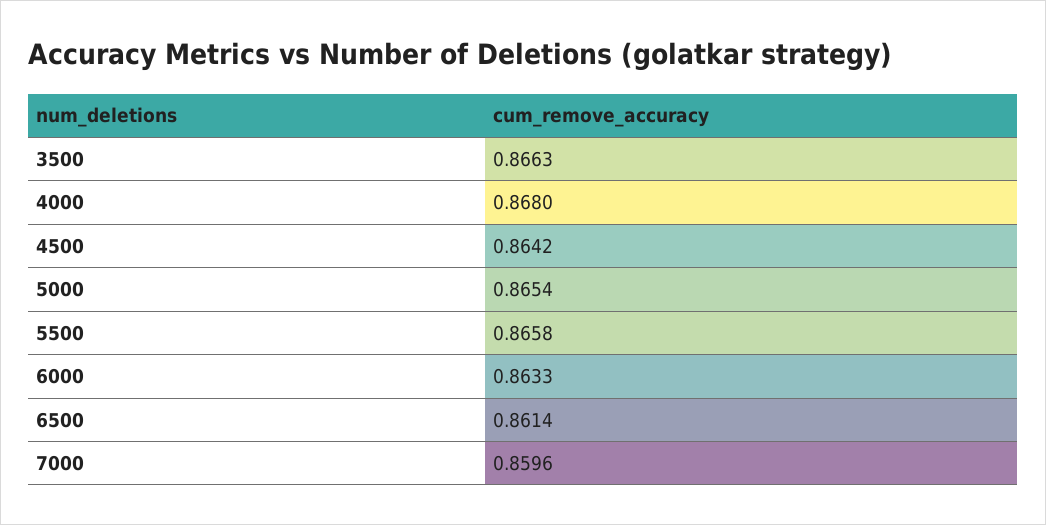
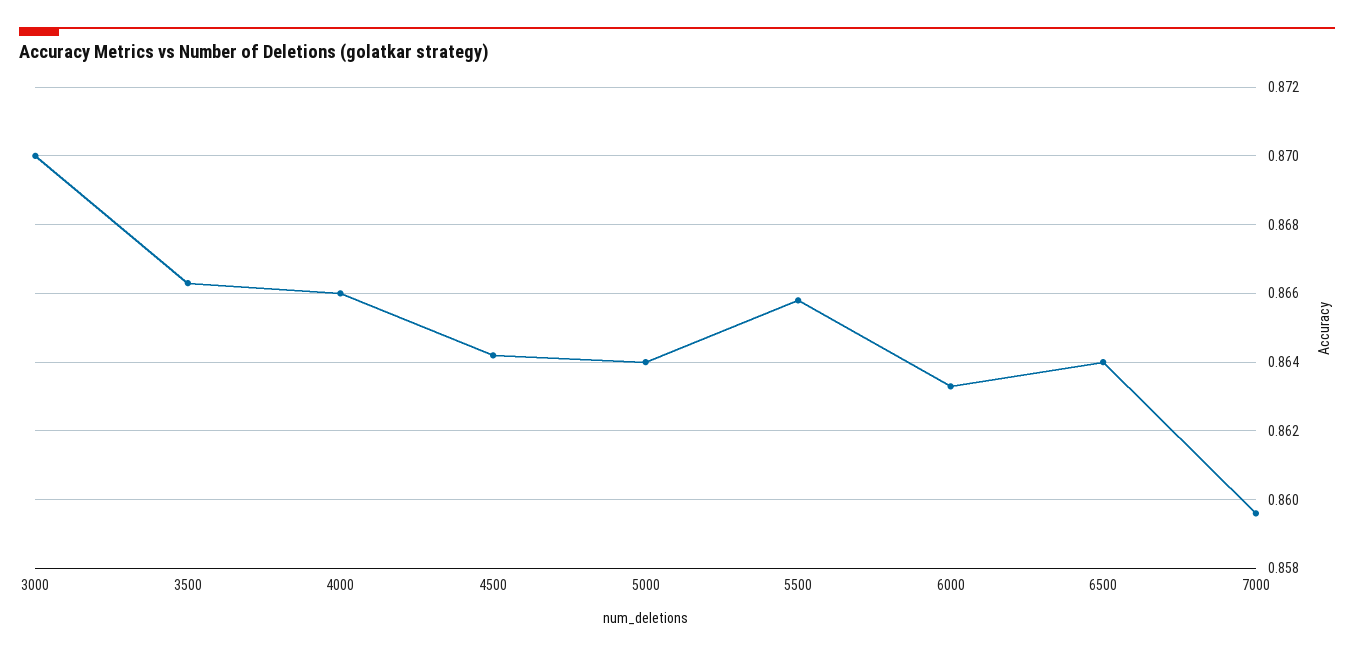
4000: 0.868 -> 0.866
5000: 0.8654 -> 0.864
6500: 0.8614 -> 0.864
3000: none -> 0.87

